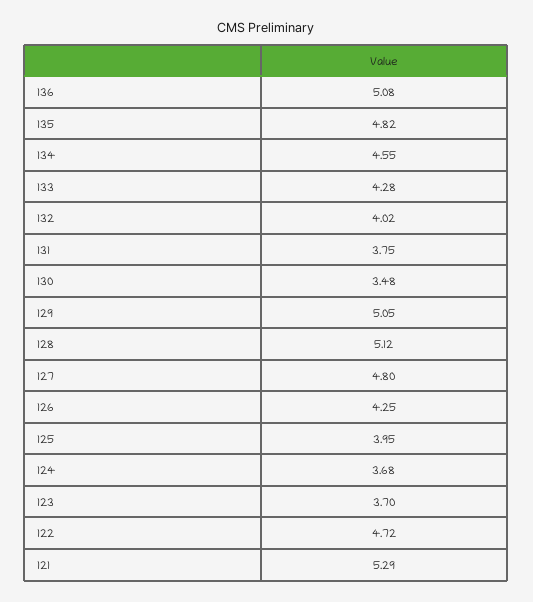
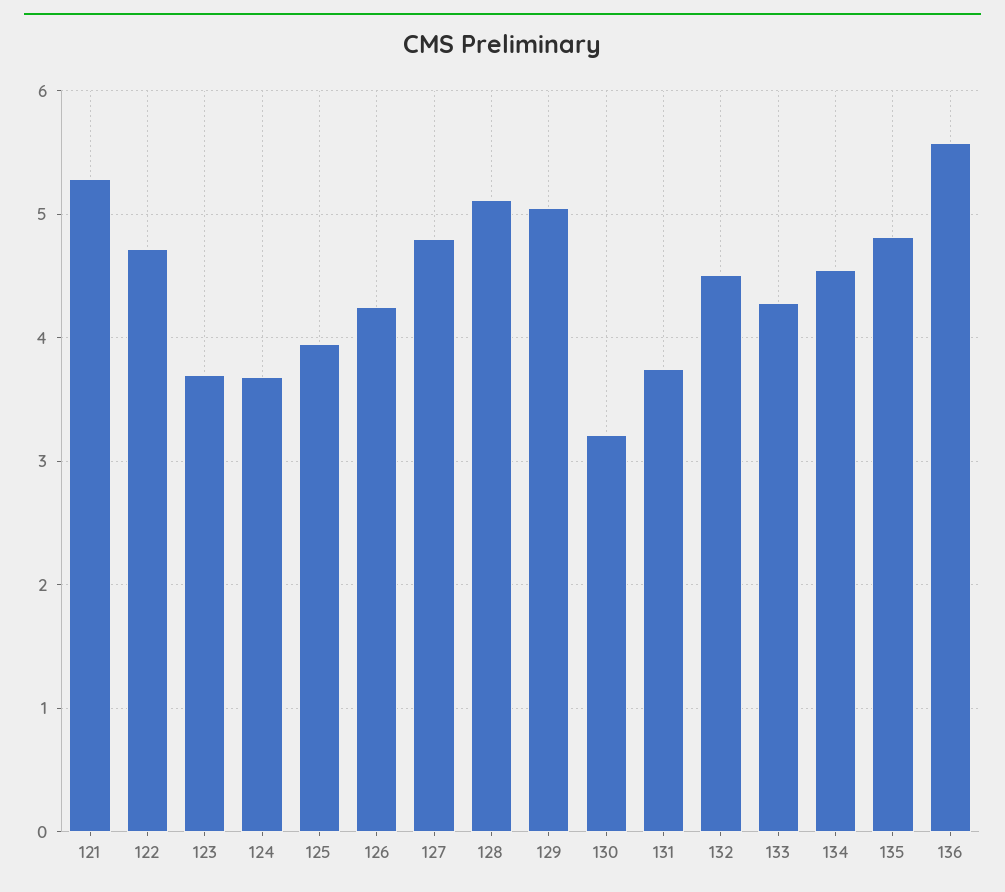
136: 5.08 -> 5.6
132: 4.02 -> 4.5
130: 3.48 -> 3.2

